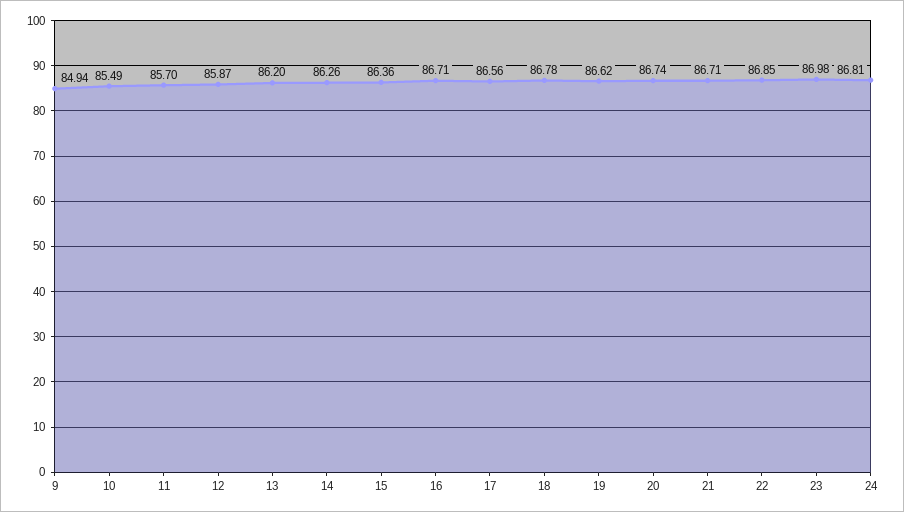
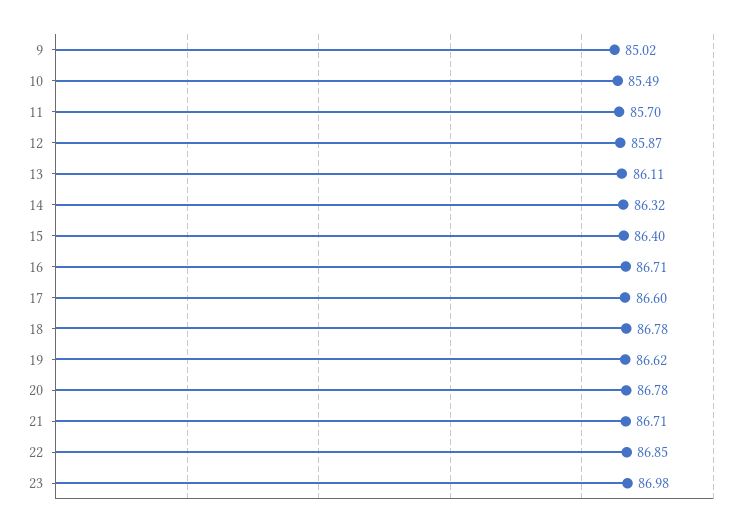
9: 84.94 -> 85.02
13: 86.2 -> 86.11
14: 86.26 -> 86.32
15: 86.36 -> 86.4
17: 86.56 -> 86.6
20: 86.74 -> 86.78
24: 86.81 -> none

